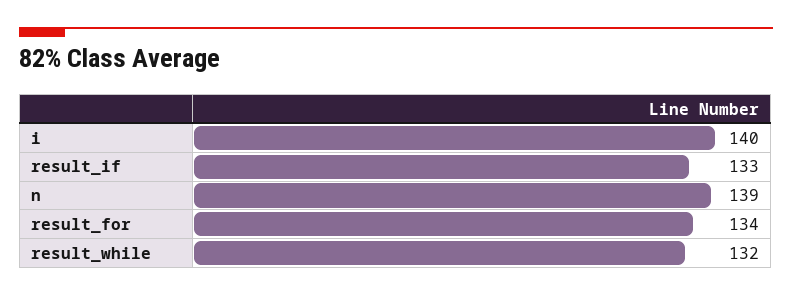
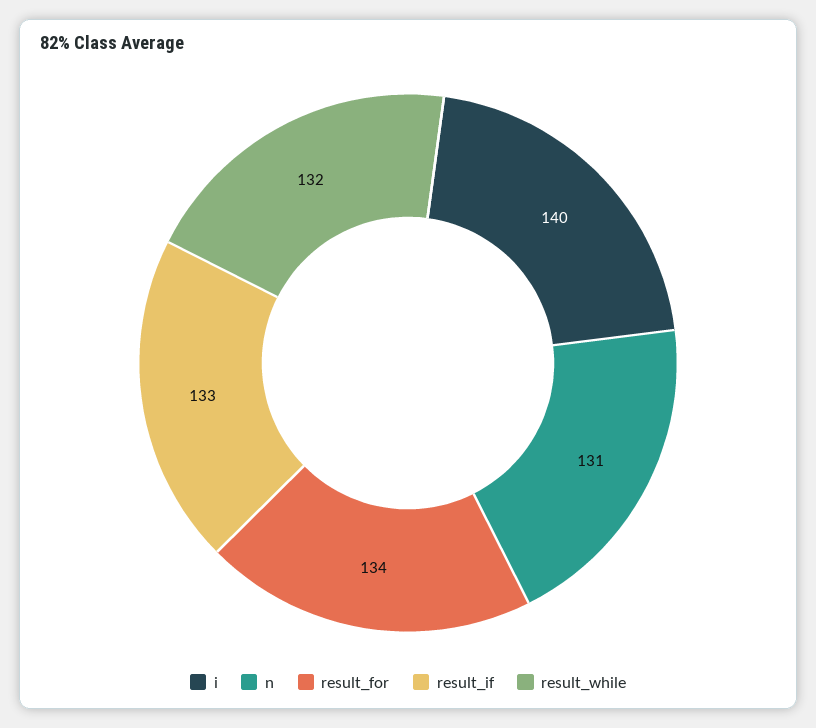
n: 139 -> 131

